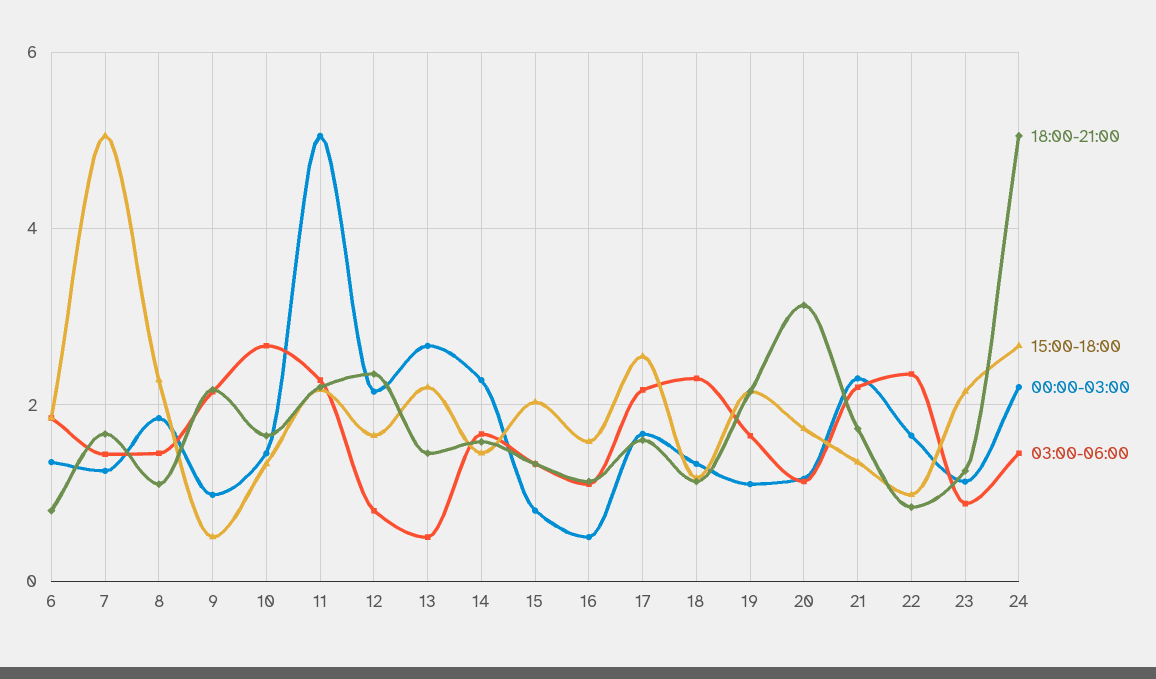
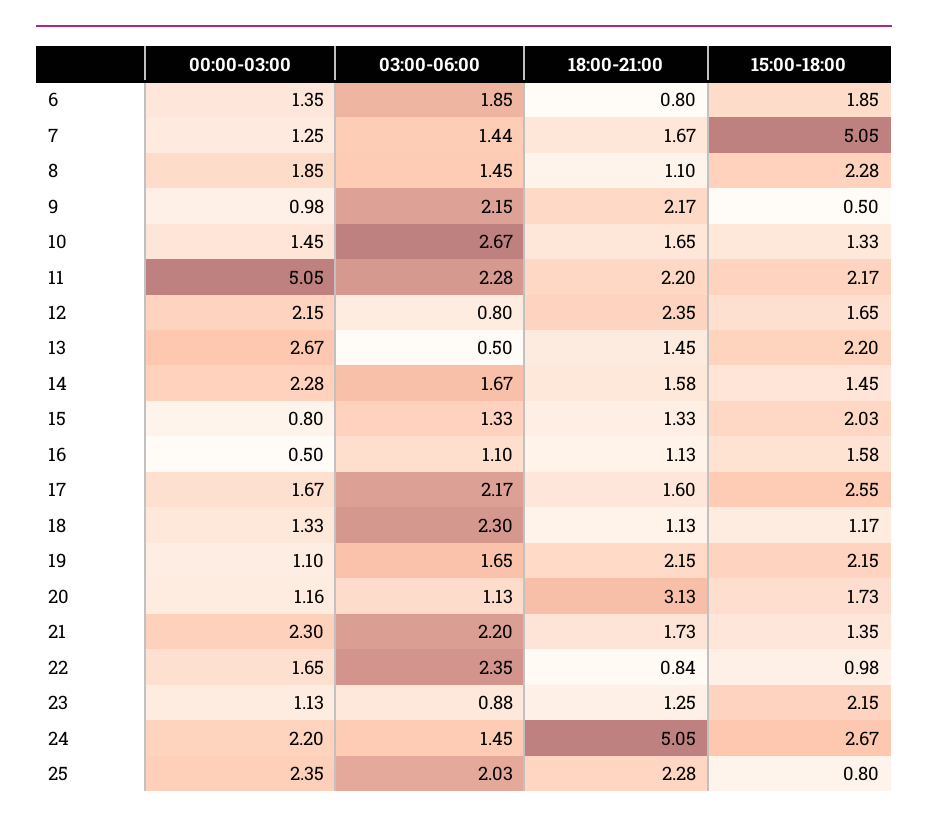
00:00-03:00, 25: none -> 2.35
03:00-06:00, 25: none -> 2.03
18:00-21:00, 25: none -> 2.28
15:00-18:00, 25: none -> 0.8

